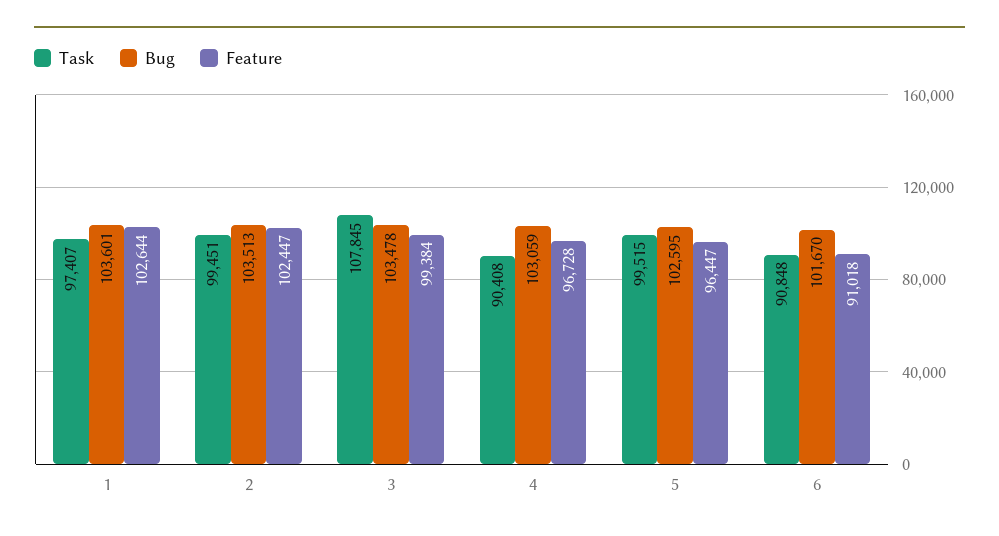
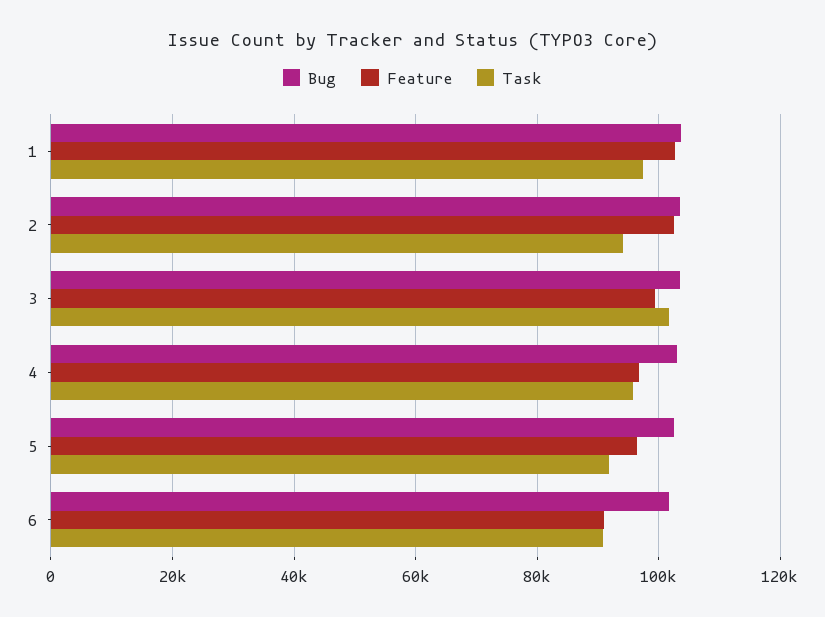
Task, 2: 99451 -> 94000
Task, 3: 107845 -> 102000
Task, 4: 90408 -> 96000
Task, 5: 99515 -> 92000

